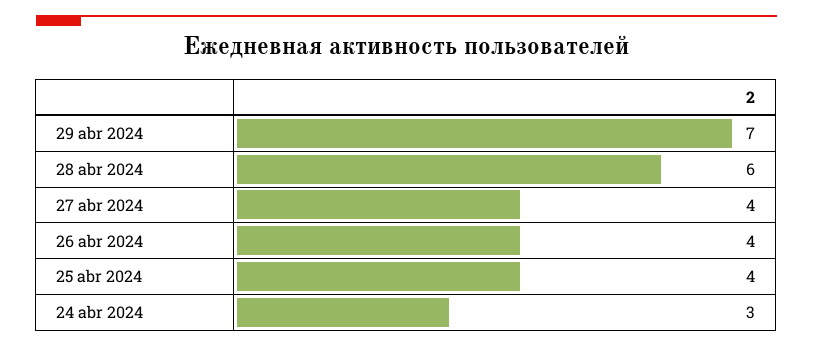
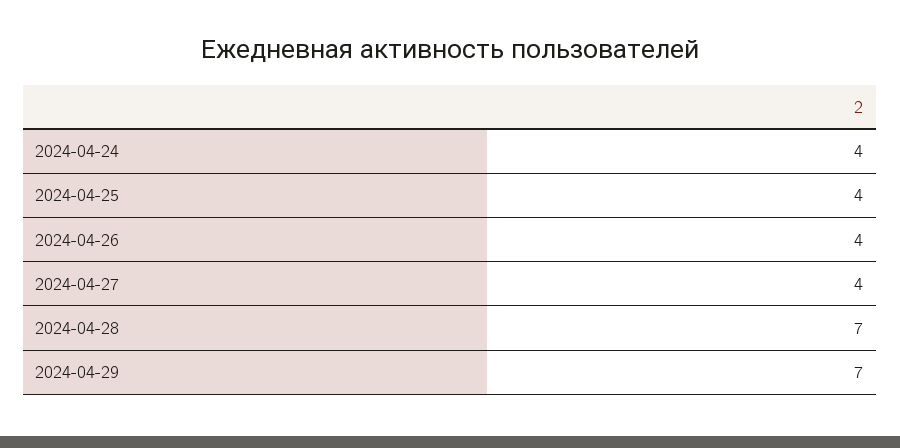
28 abr 2024: 6 -> 7
24 abr 2024: 3 -> 4

